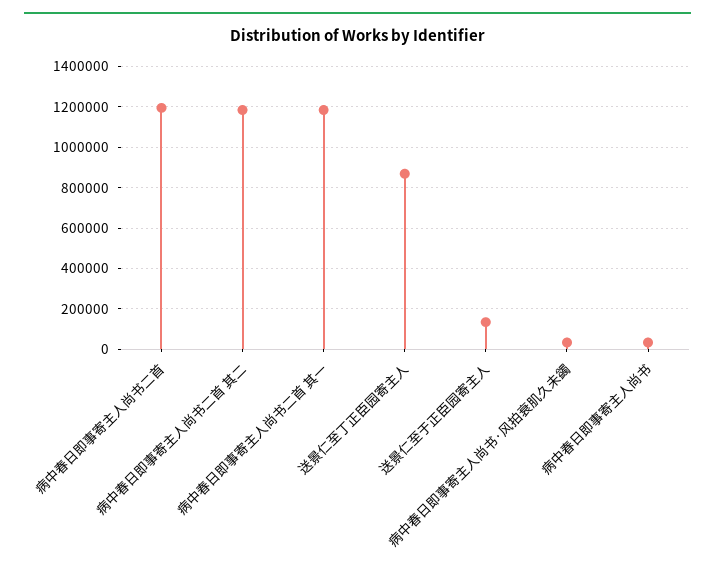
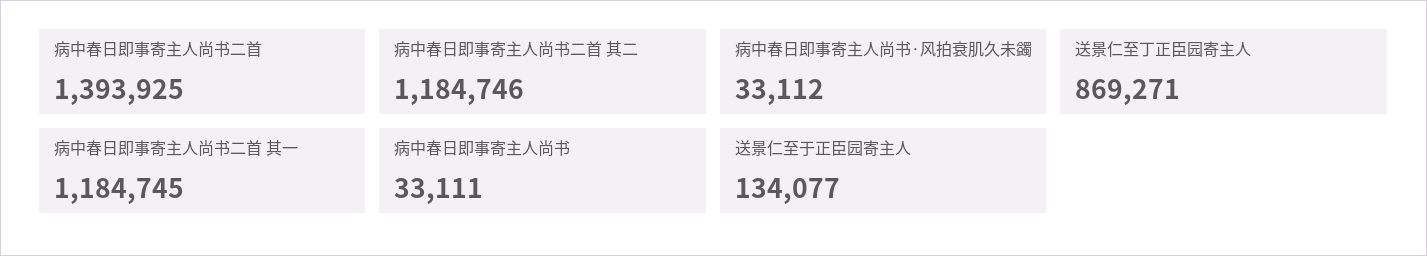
病中春日即事寄主人尚书二首: 1200000 -> 1393925

